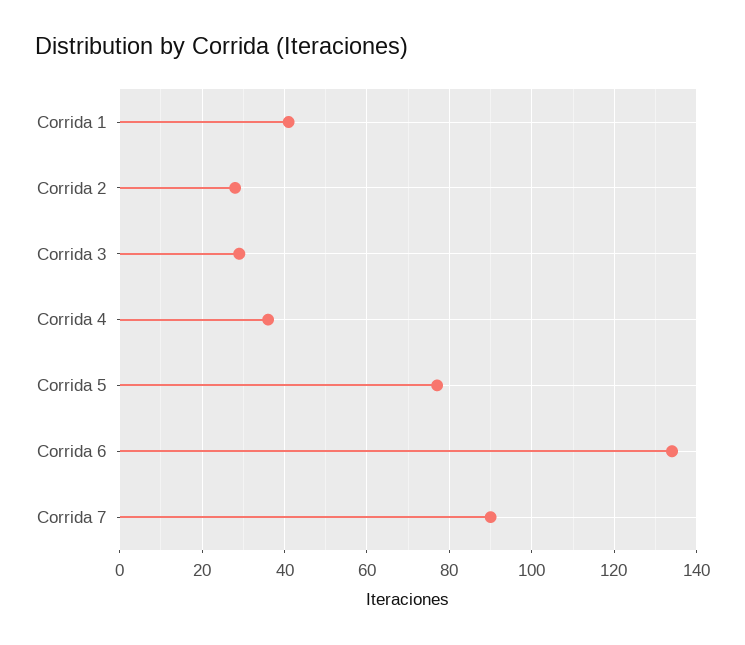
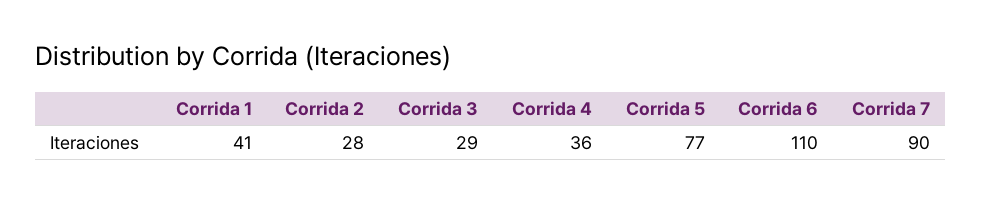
Corrida 6: 135 -> 110

